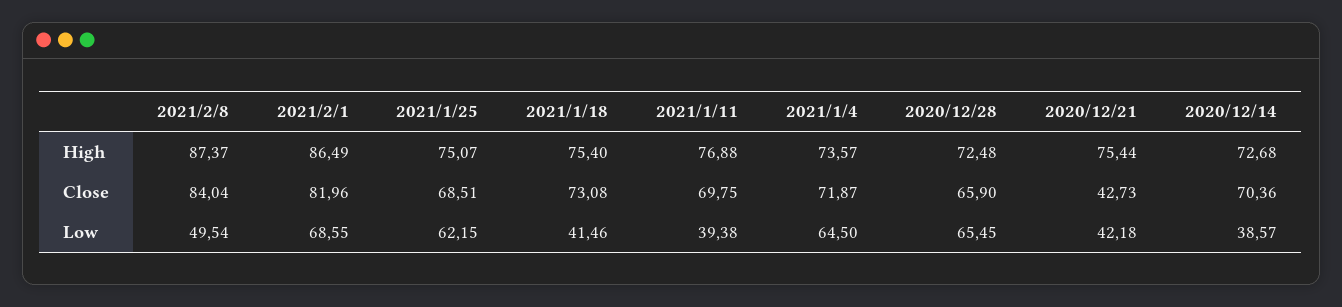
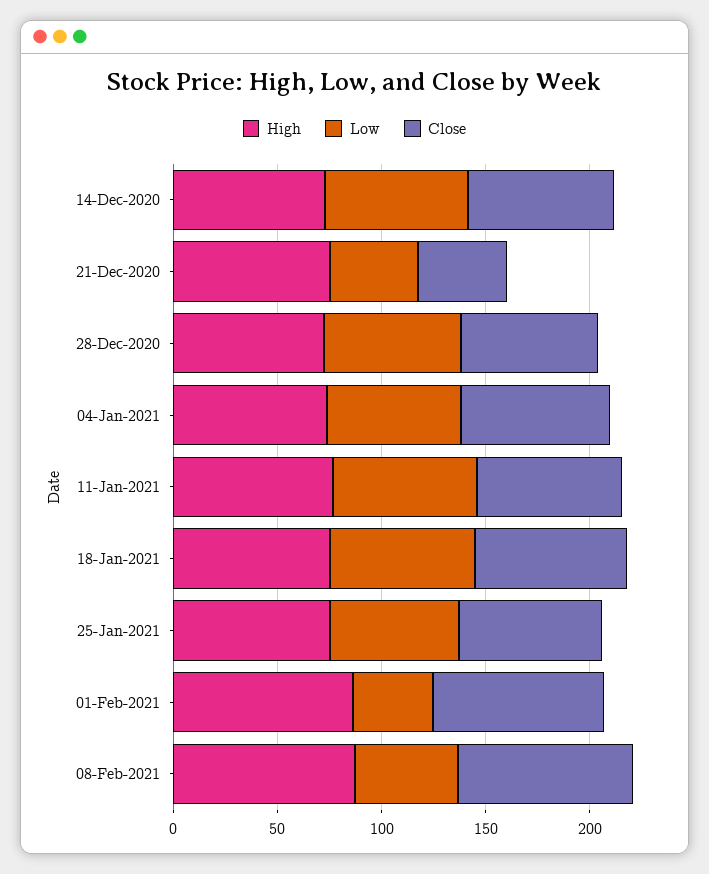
Low, 2021/2/1: 68.55 -> 40
Low, 2021/1/18: 41.46 -> 70
Low, 2021/1/11: 39.38 -> 70
Low, 2020/12/14: 38.57 -> 70

